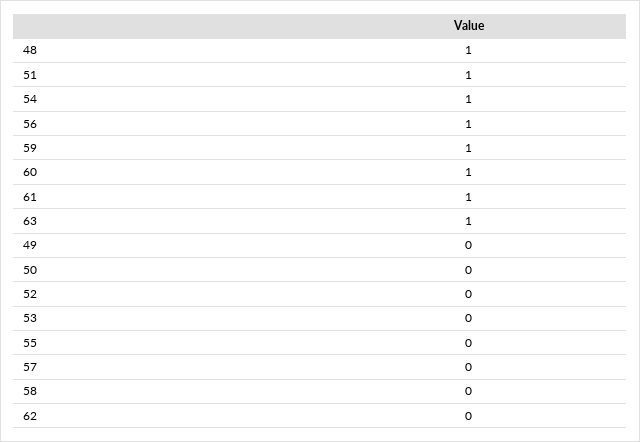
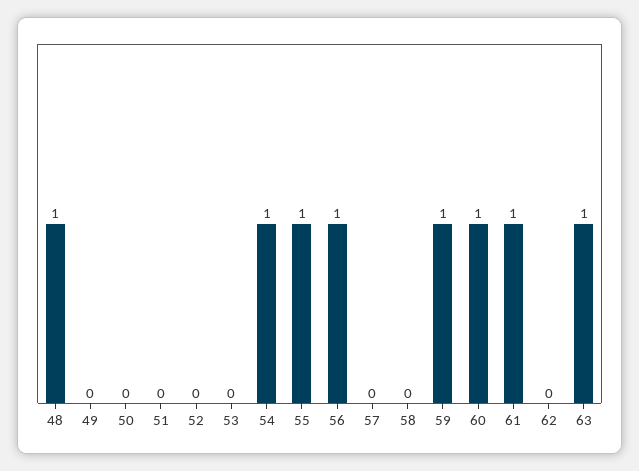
51: 1 -> 0
55: 0 -> 1

